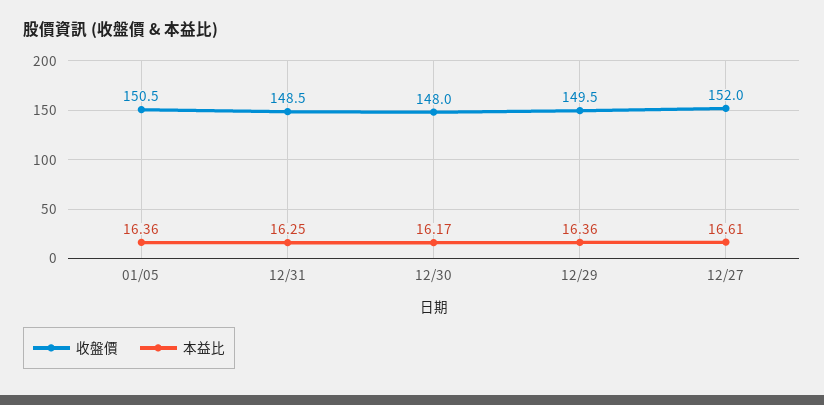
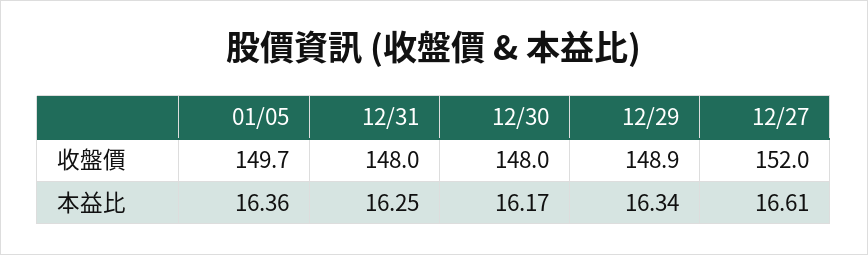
收盤價, 01/05: 150.5 -> 149.7
收盤價, 12/31: 148.5 -> 148
收盤價, 12/29: 149.5 -> 148.9
本益比, 12/29: 16.36 -> 16.34

